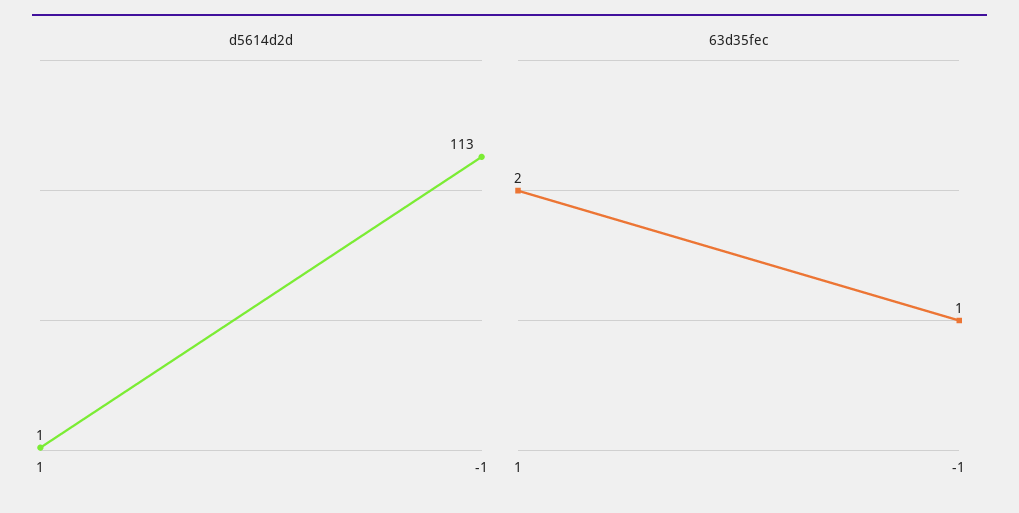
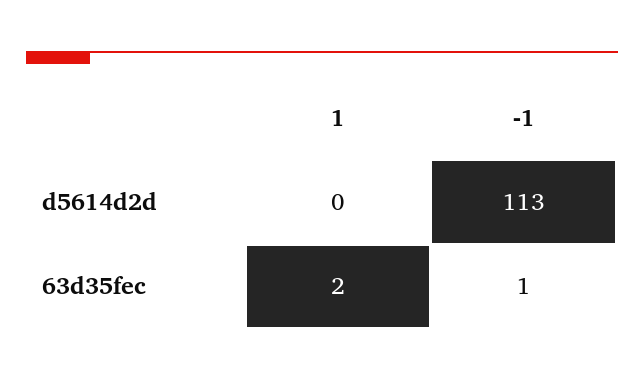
d5614d2d, 1: 1 -> 0

